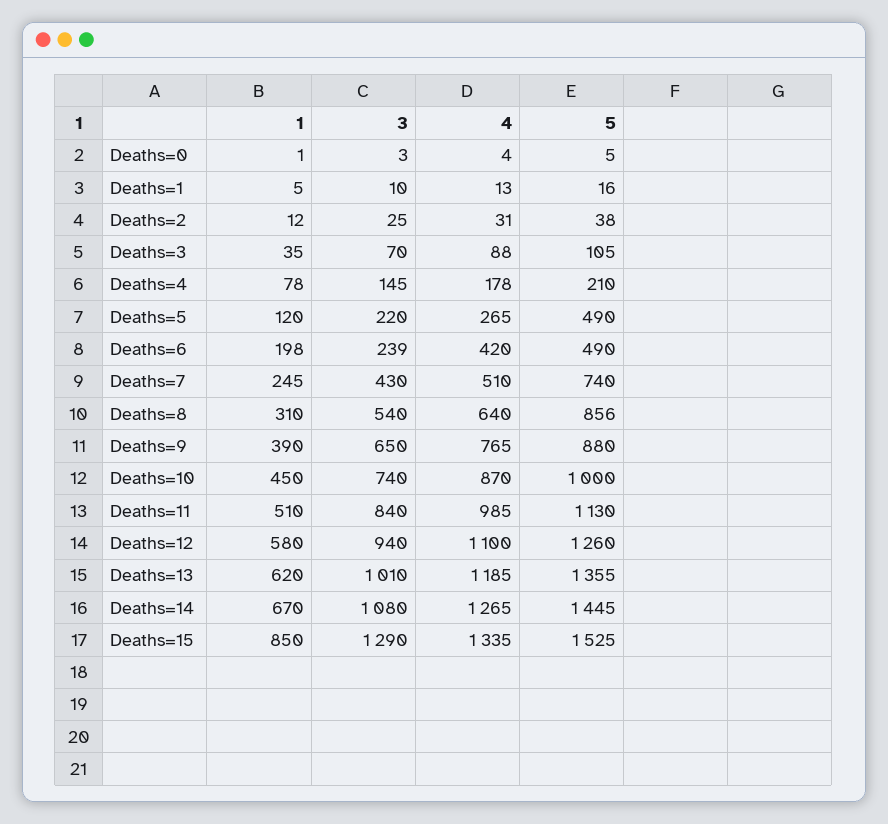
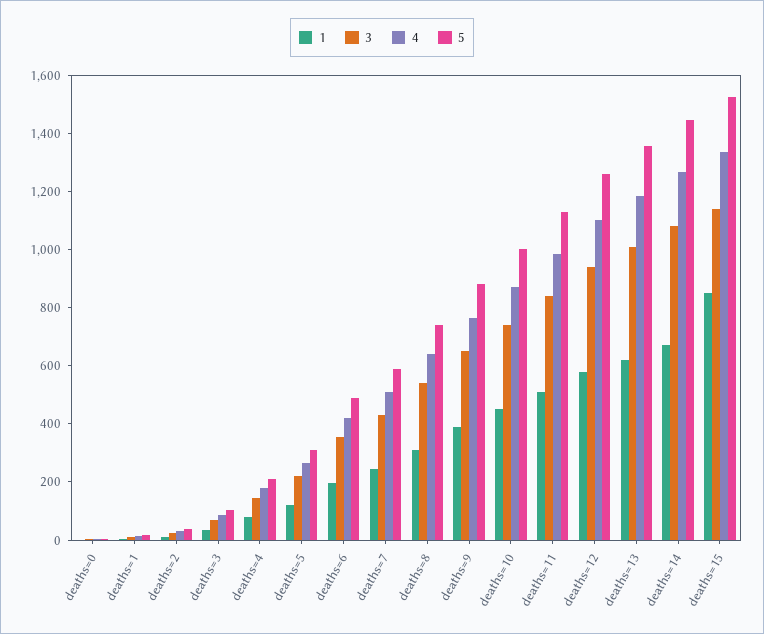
5, Deaths=5: 490 -> 300
3, Deaths=6: 239 -> 350
5, Deaths=7: 740 -> 600
5, Deaths=8: 856 -> 750
3, Deaths=15: 1290 -> 1150

